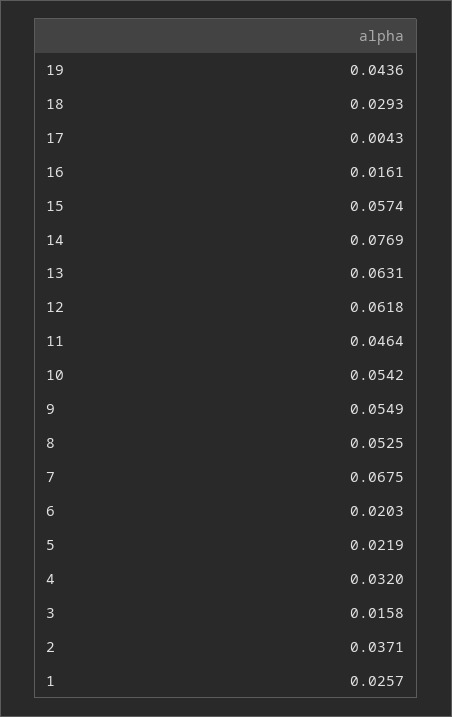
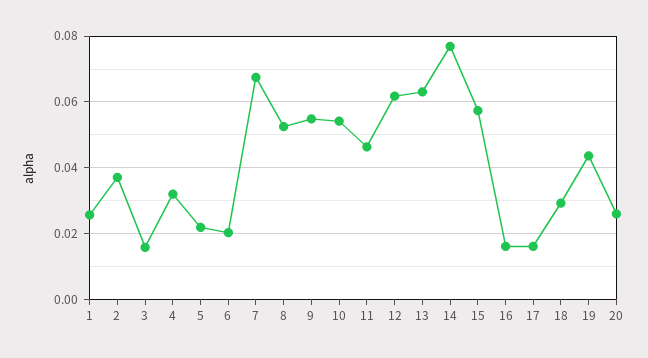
17: 0.0043 -> 0.016
20: none -> 0.026

